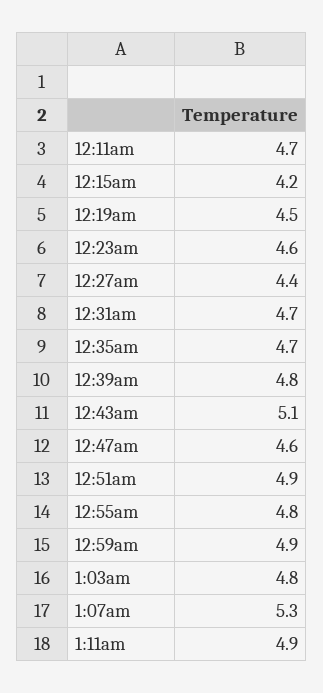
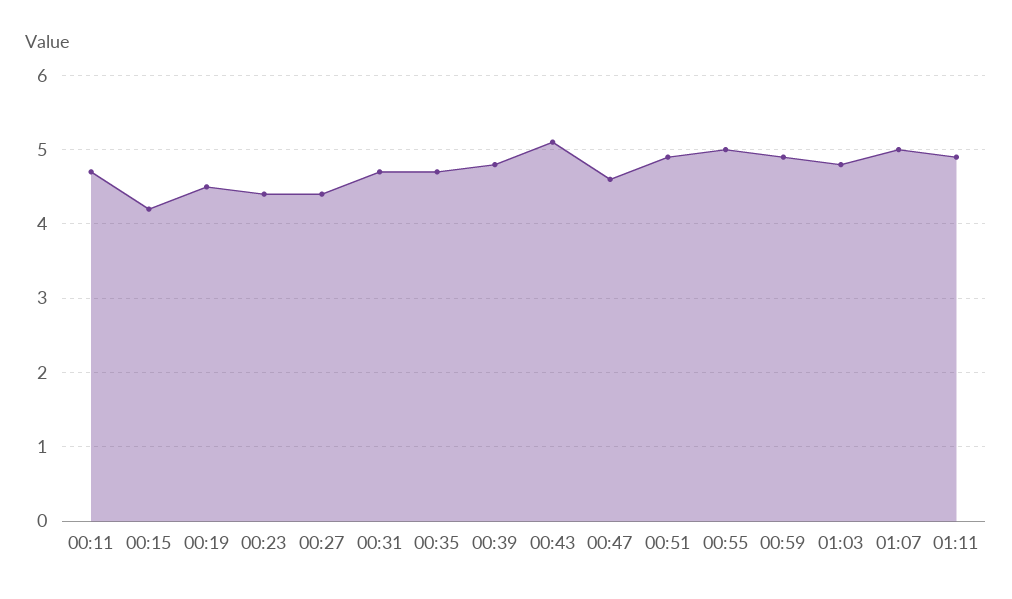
12:23am: 4.6 -> 4.4
12:55am: 4.8 -> 5
1:07am: 5.3 -> 5

